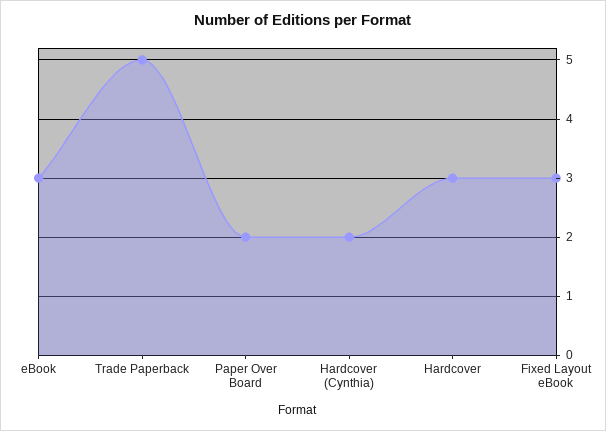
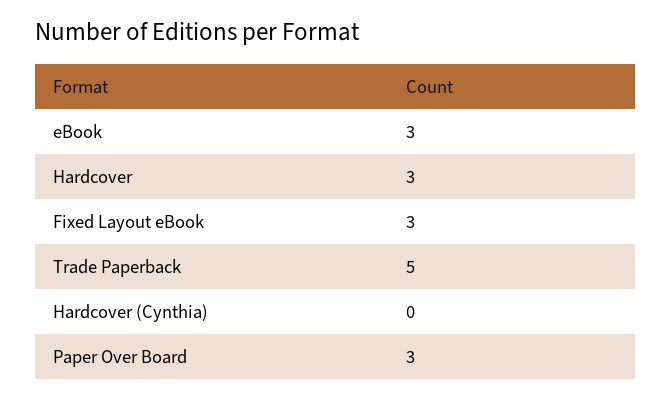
Paper Over Board: 2 -> 3
Hardcover (Cynthia): 2 -> 0

